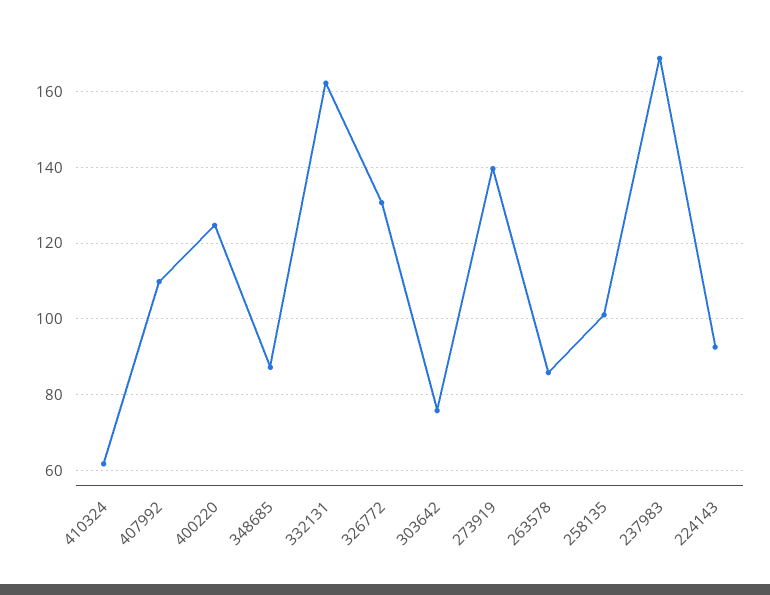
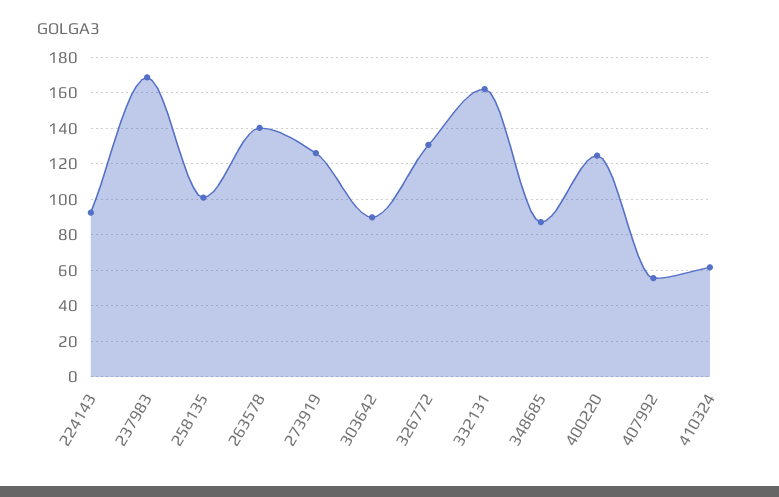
407992: 110 -> 55
303642: 76 -> 90
273919: 140 -> 125
263578: 86 -> 140

